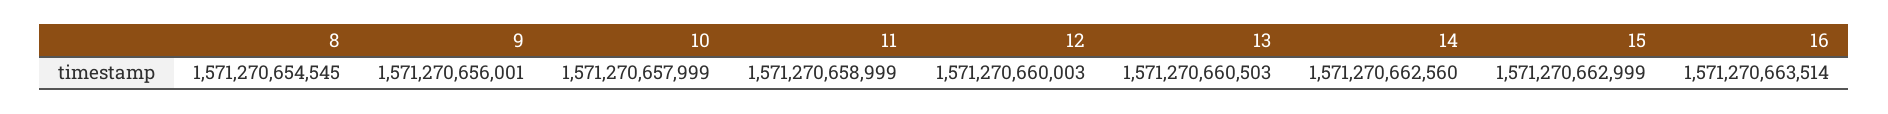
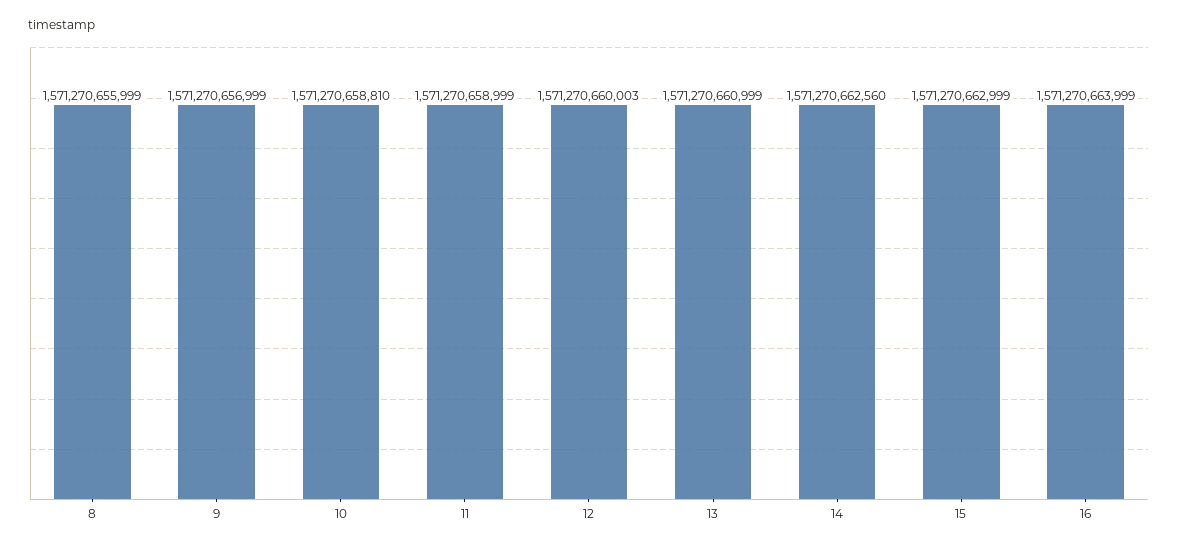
8: 1571270654545 -> 1571270655999
9: 1571270656001 -> 1571270656999
10: 1571270657999 -> 1571270658810
13: 1571270660503 -> 1571270660999
16: 1571270663514 -> 1571270663999

